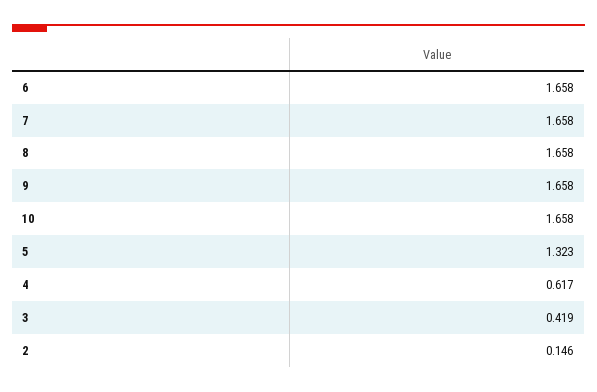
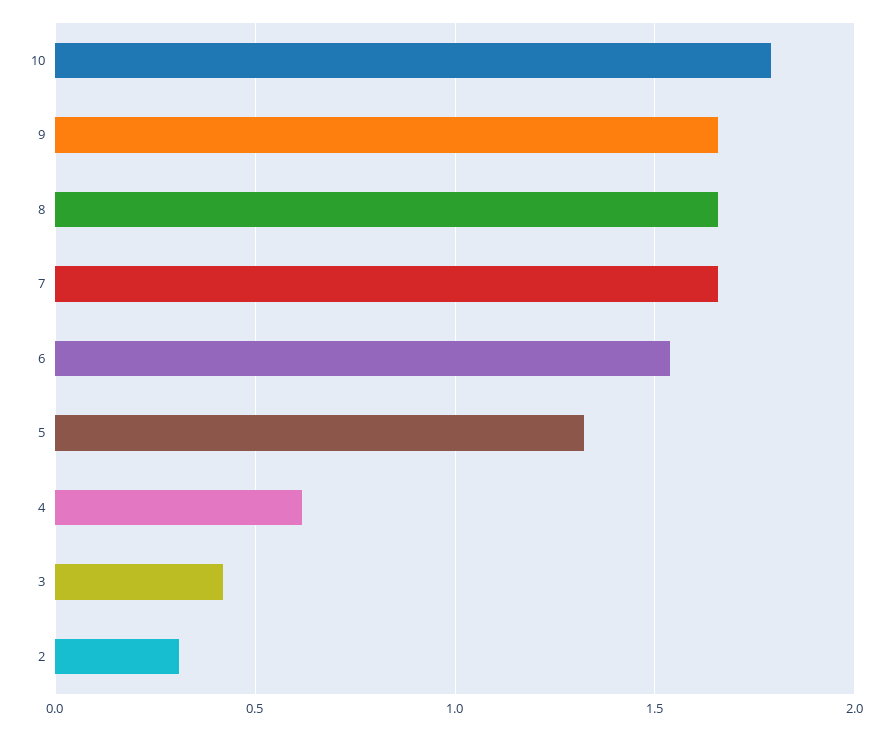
6: 1.658 -> 1.55
10: 1.658 -> 1.8
2: 0.146 -> 0.3

